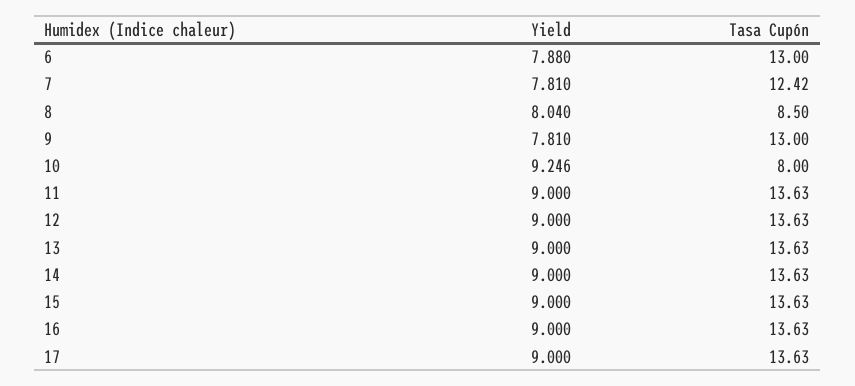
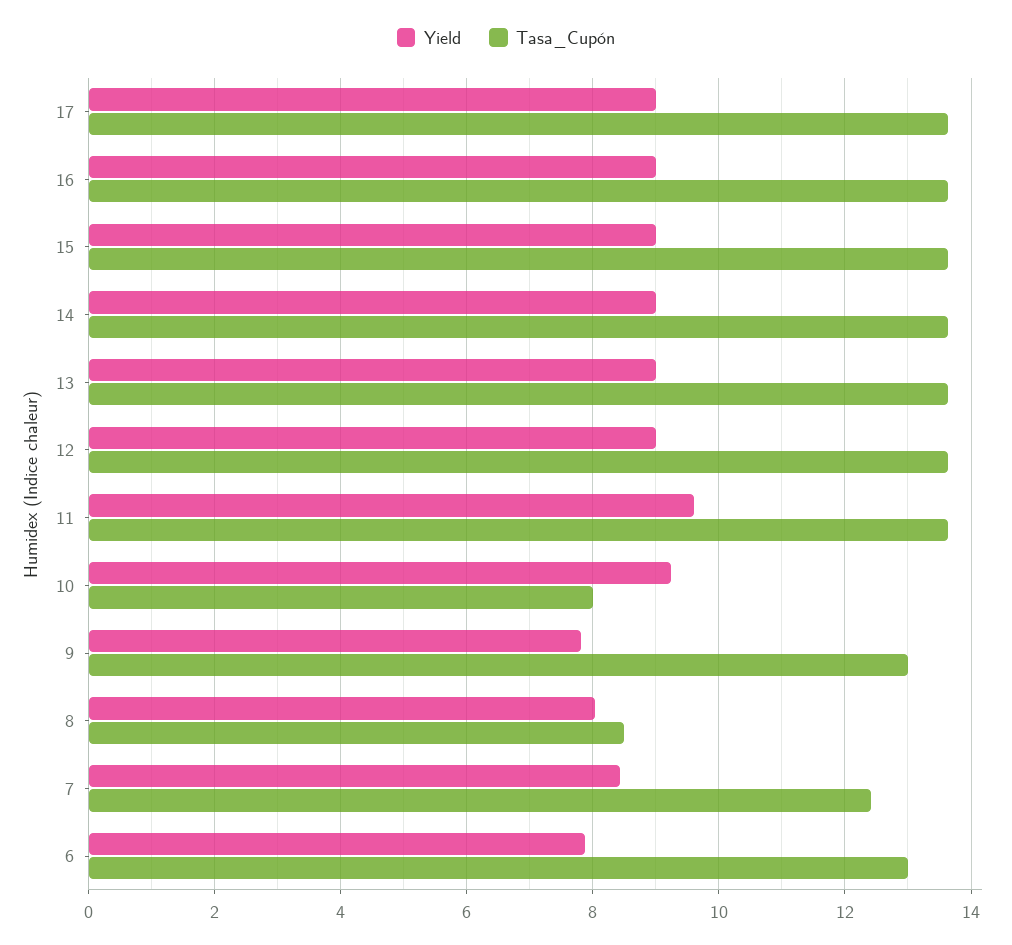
Yield, 7: 7.81 -> 8.4
Yield, 11: 9 -> 9.6

